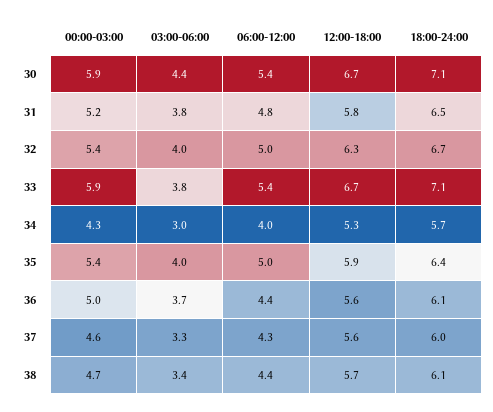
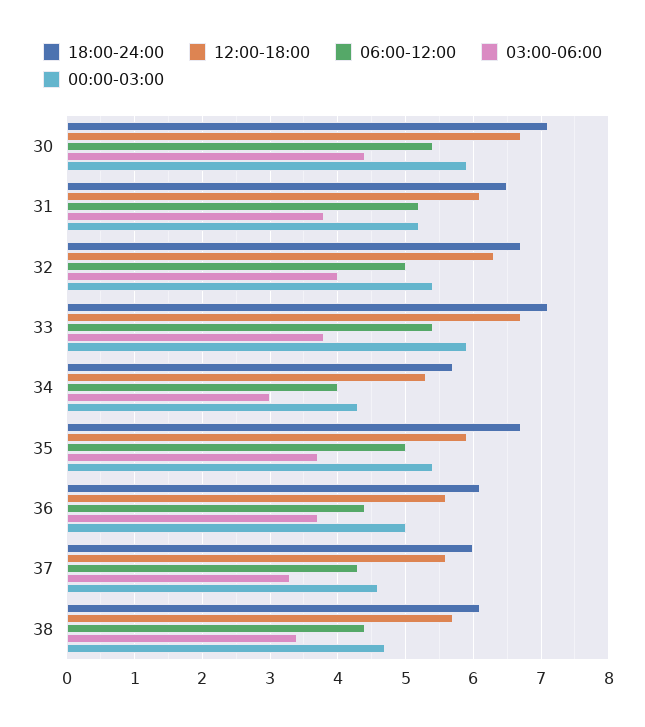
06:00-12:00, 31: 4.8 -> 5.2
12:00-18:00, 31: 5.8 -> 6.1
03:00-06:00, 35: 4 -> 3.7
18:00-24:00, 35: 6.4 -> 6.7

